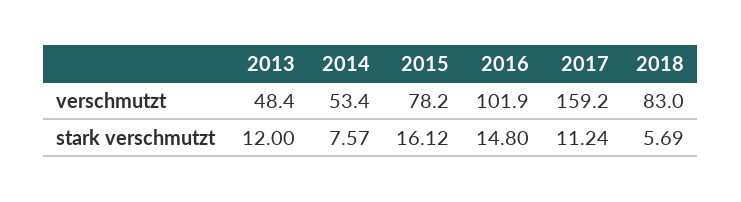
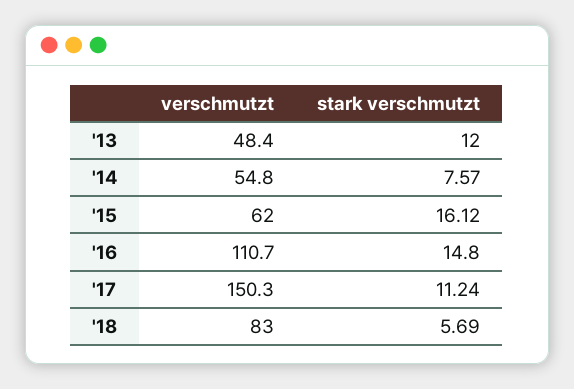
2014, verschmutzt: 53.4 -> 54.8
2015, verschmutzt: 78.2 -> 62
2016, verschmutzt: 101.9 -> 110.7
2017, verschmutzt: 159.2 -> 150.3

